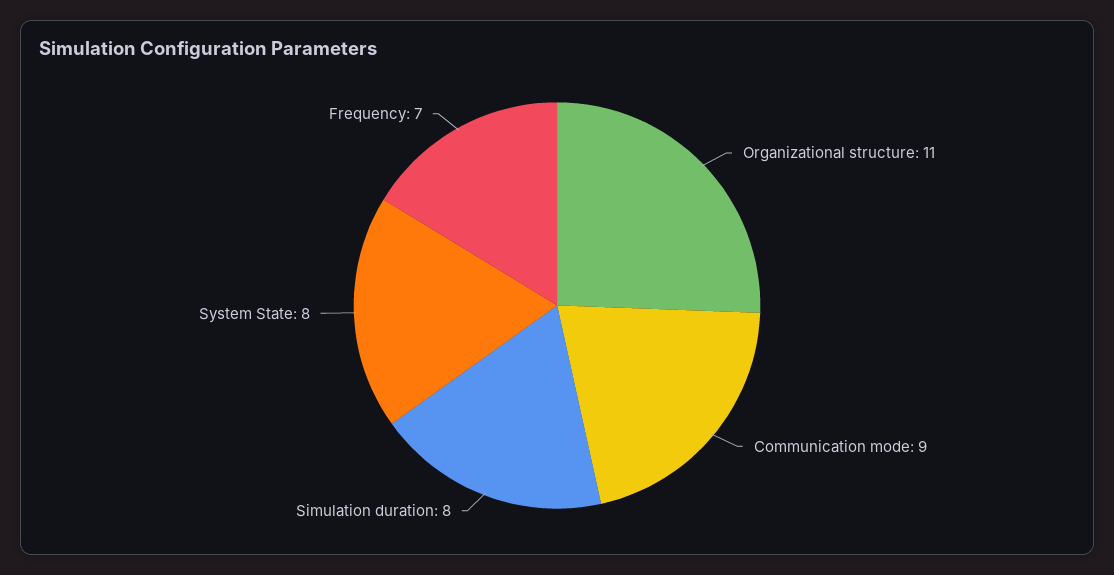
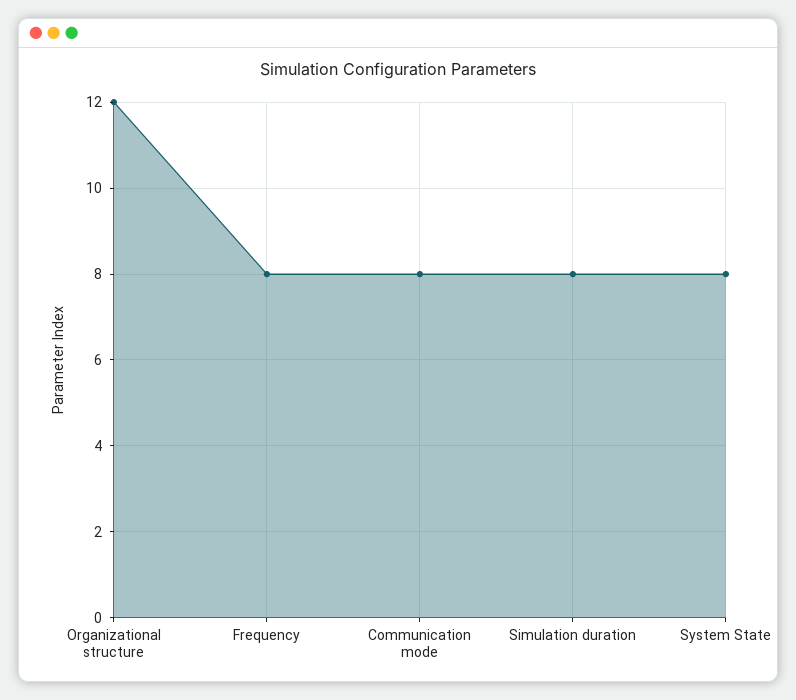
Organizational structure: 11 -> 12
Communication mode: 9 -> 8
Frequency: 7 -> 8

